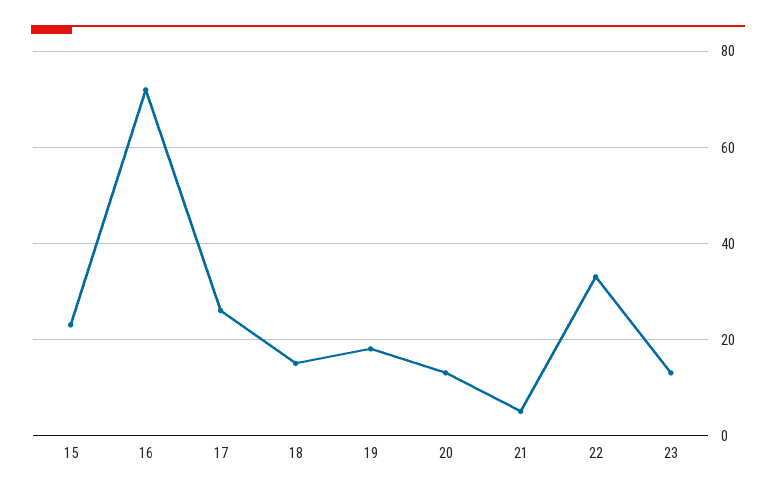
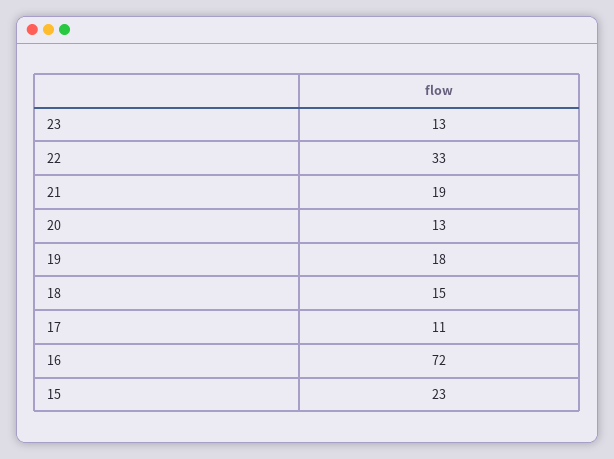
17: 25 -> 11
21: 5 -> 19

